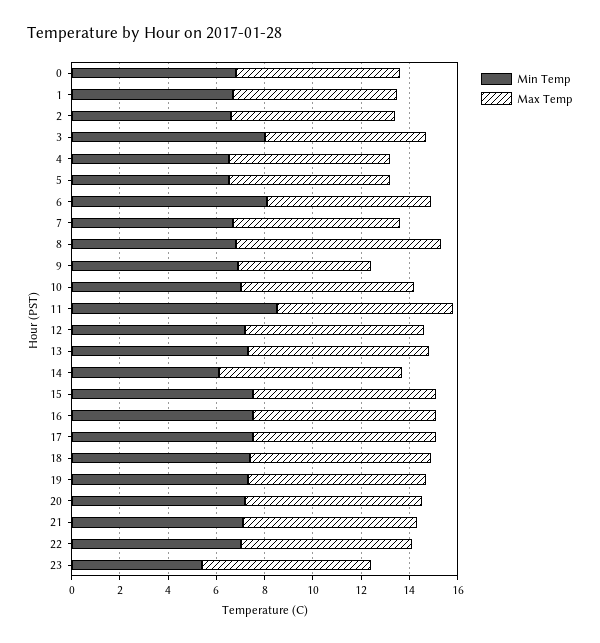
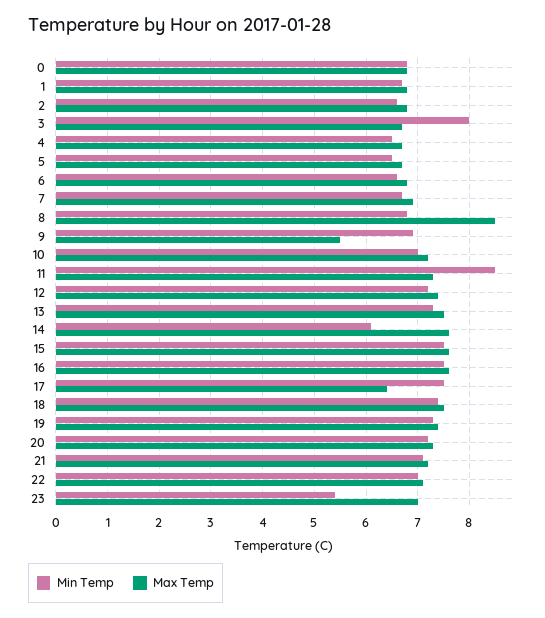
Min Temp, 6: 8 -> 6.5
Max Temp, 17: 7.5 -> 6.5

